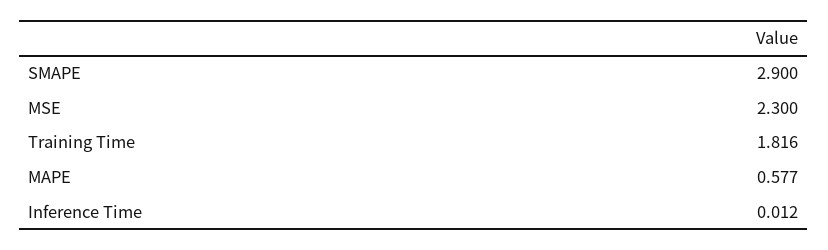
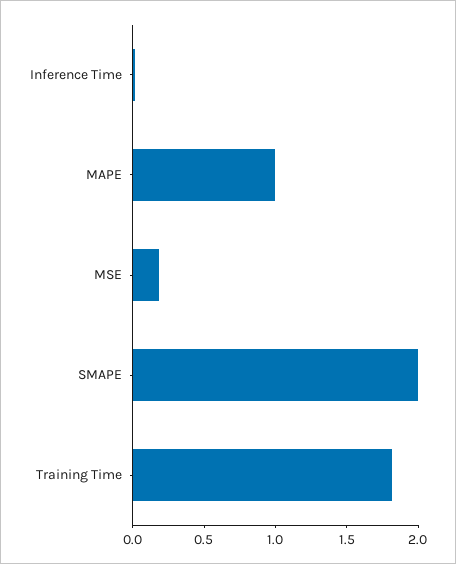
SMAPE: 2.9 -> 2
MSE: 2.3 -> 0.2
MAPE: 0.577 -> 1

